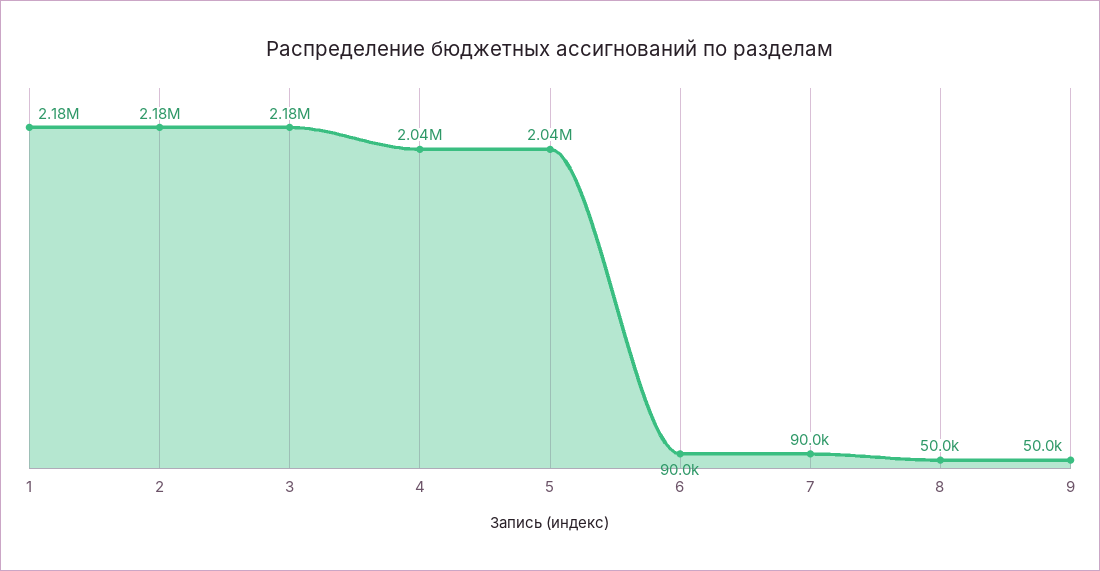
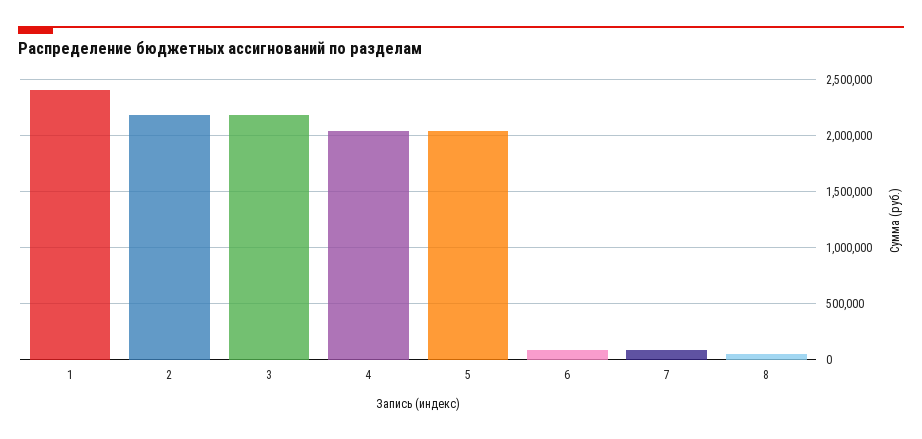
1: 2180000 -> 2400000
9: 50000 -> none

